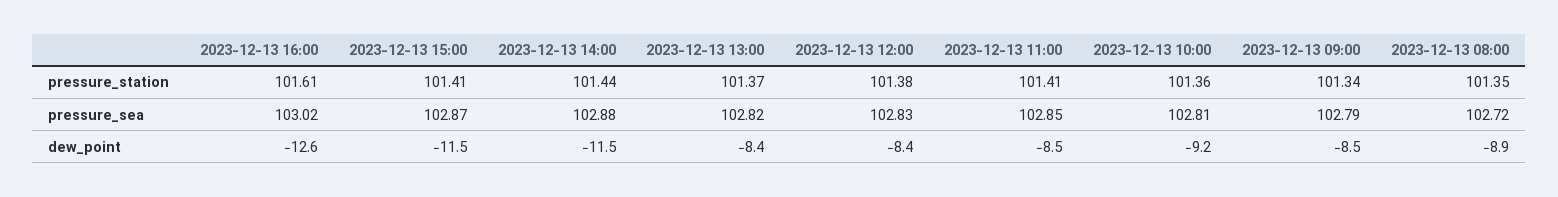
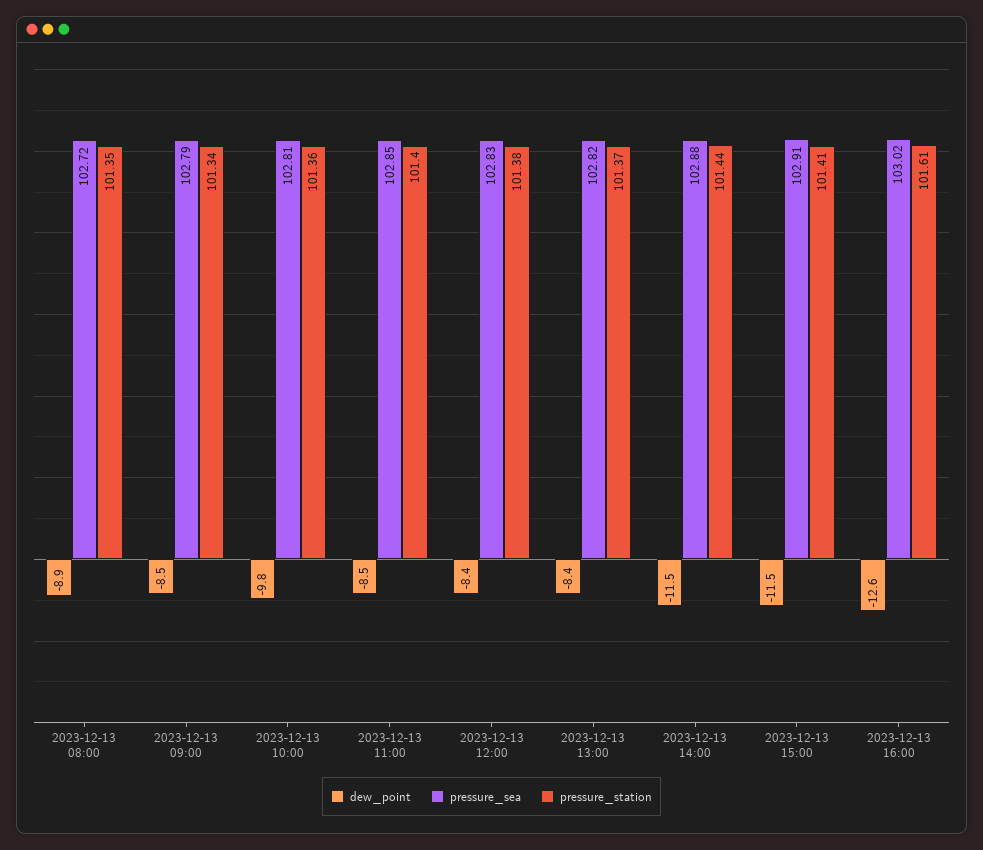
pressure_station, 2023-12-13 11:00: 101.41 -> 101.4
pressure_sea, 2023-12-13 15:00: 102.87 -> 102.91
dew_point, 2023-12-13 10:00: -9.2 -> -9.8

